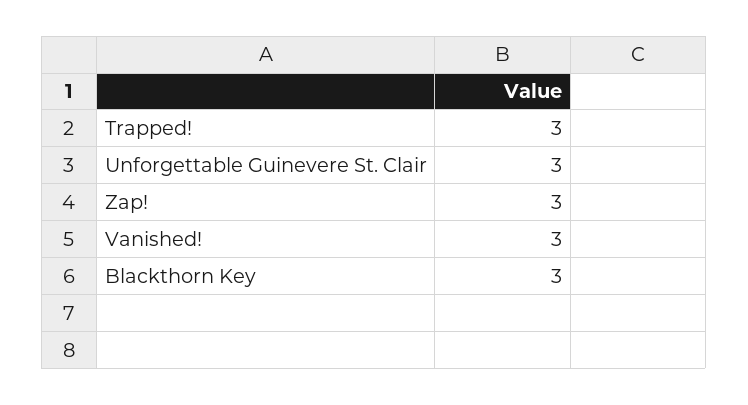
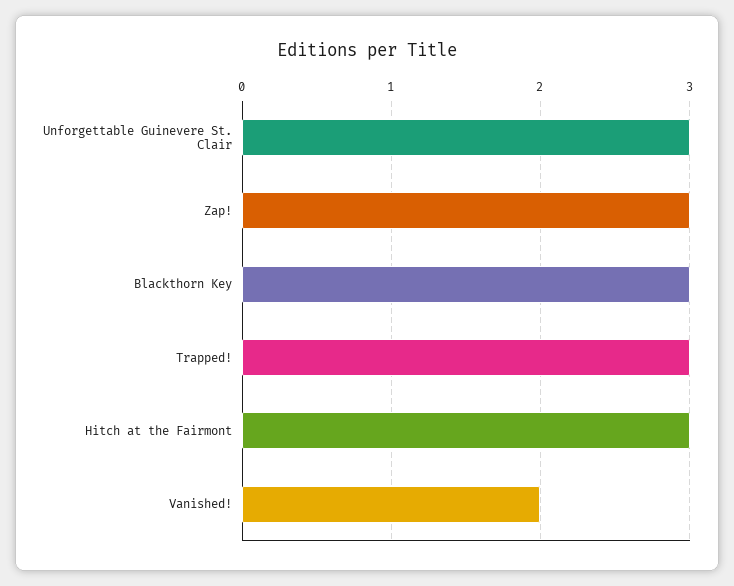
Vanished!: 3 -> 2
Hitch at the Fairmont: none -> 3

